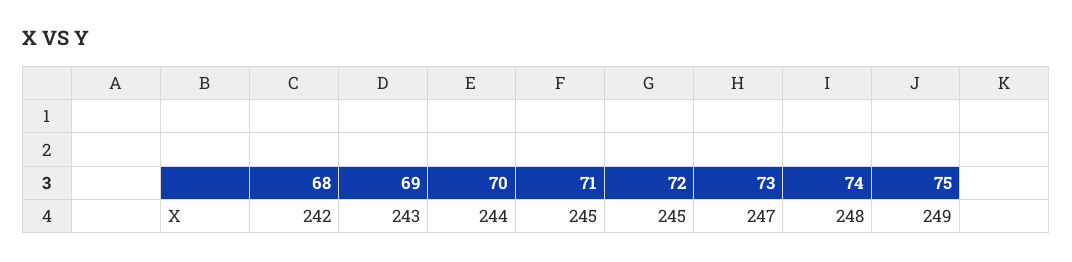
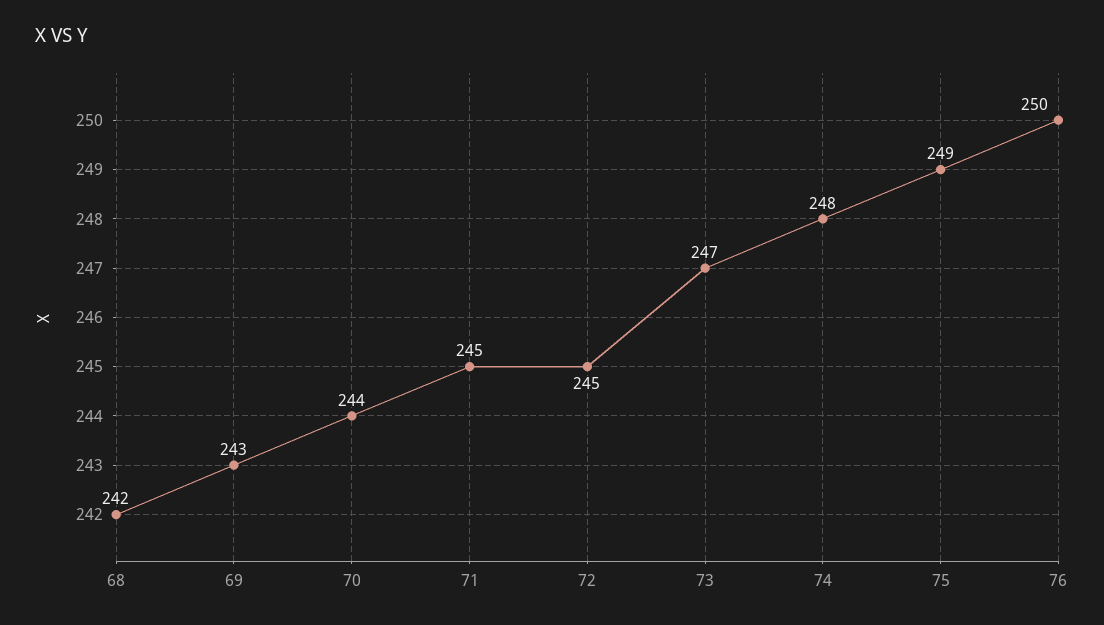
76: none -> 250

